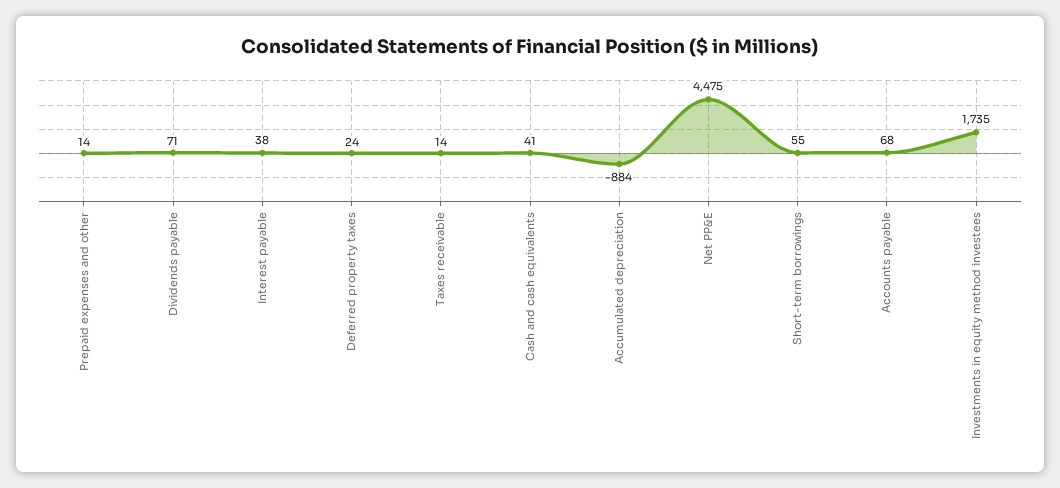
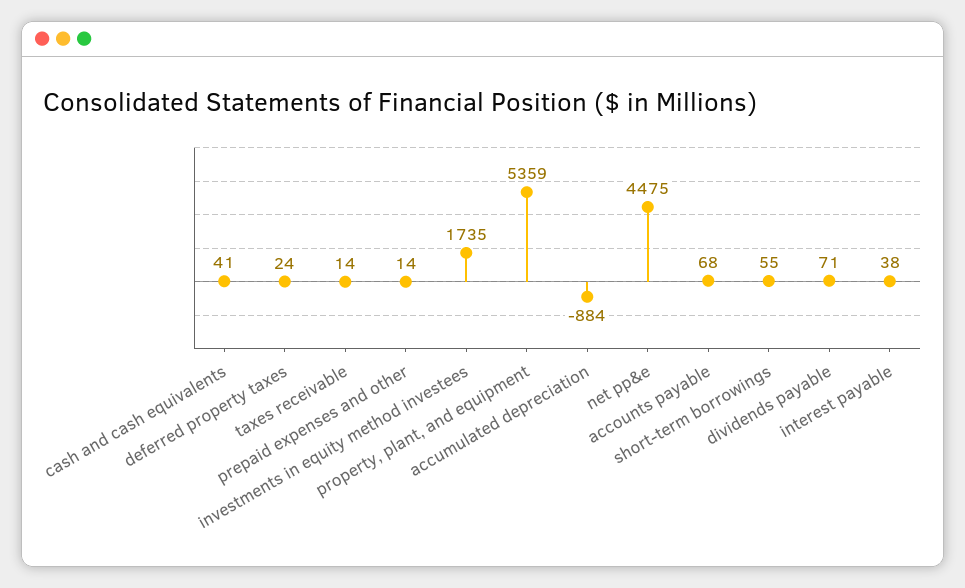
property, plant, and equipment: none -> 5359

